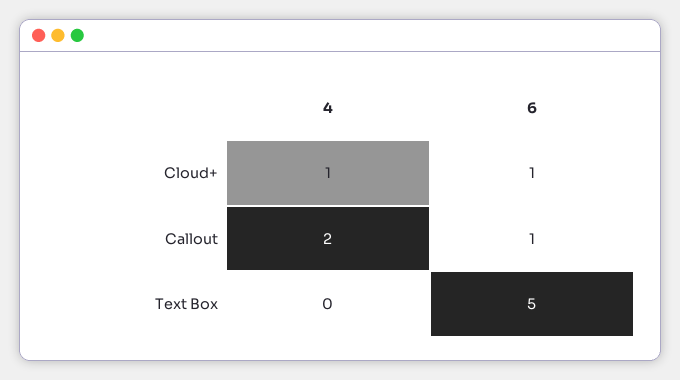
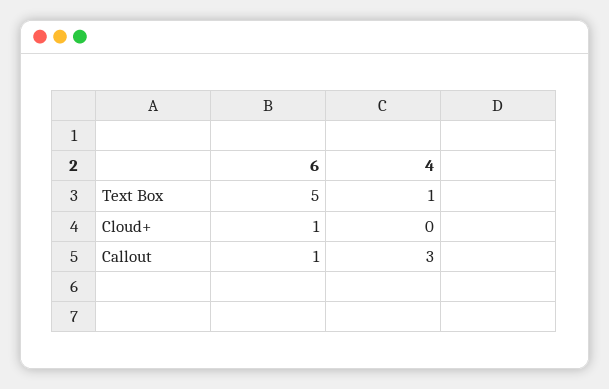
4, Cloud+: 1 -> 0
4, Callout: 2 -> 3
4, Text Box: 0 -> 1

